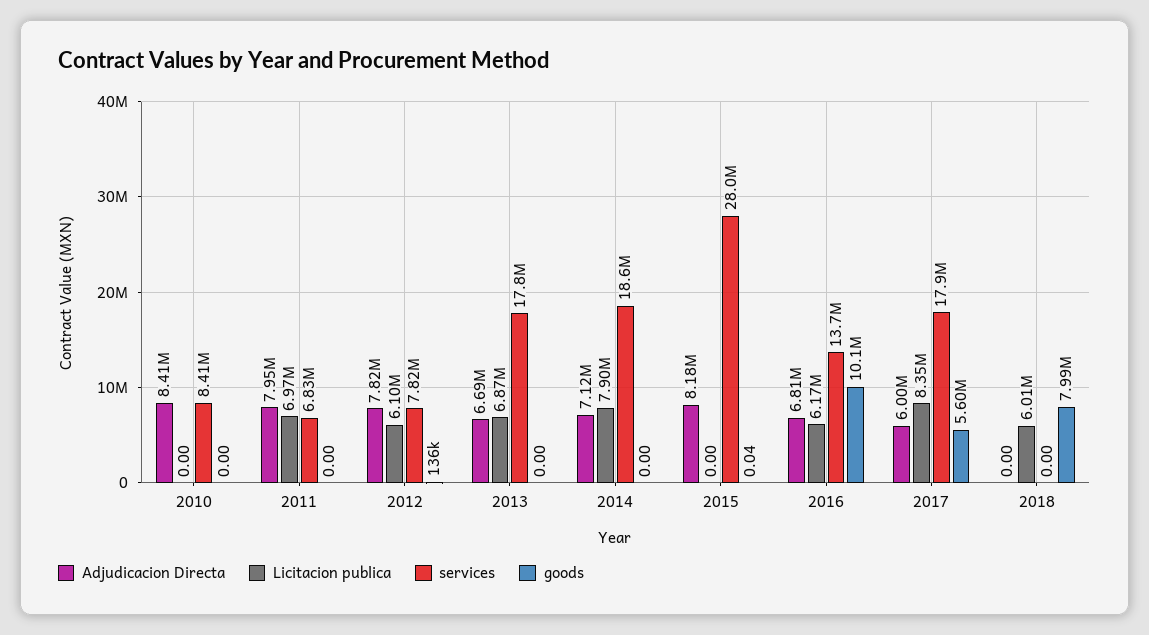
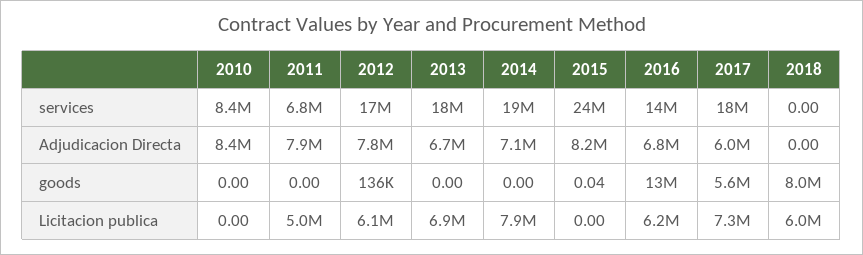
Licitacion publica, 2011: 6970000 -> 5000000
services, 2012: 7820000 -> 17000000
services, 2015: 28000000 -> 24000000
goods, 2016: 10100000 -> 13000000
Licitacion publica, 2017: 8350000 -> 7300000

